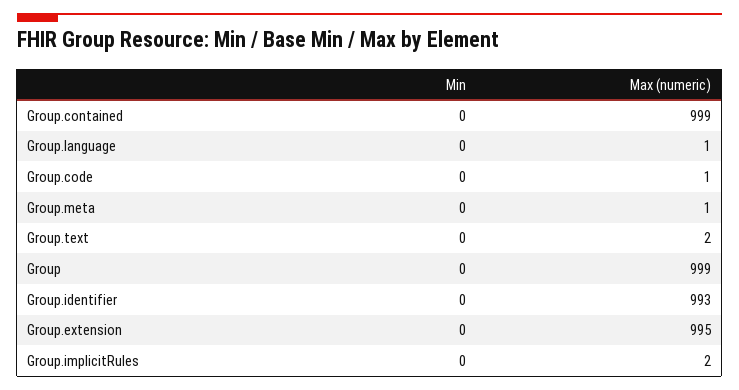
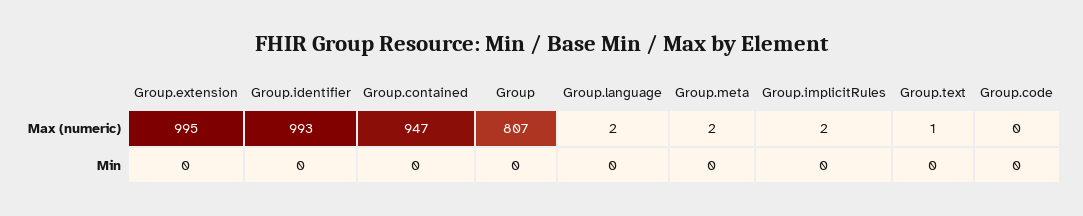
Max (numeric), Group.contained: 999 -> 947
Max (numeric), Group.language: 1 -> 2
Max (numeric), Group.code: 1 -> 0
Max (numeric), Group.meta: 1 -> 2
Max (numeric), Group.text: 2 -> 1
Max (numeric), Group: 999 -> 807

